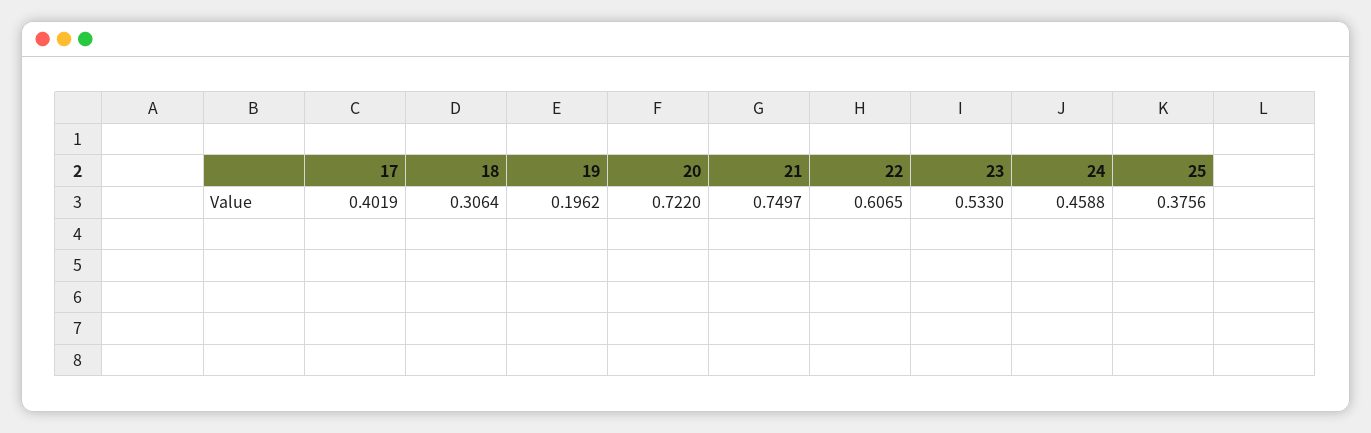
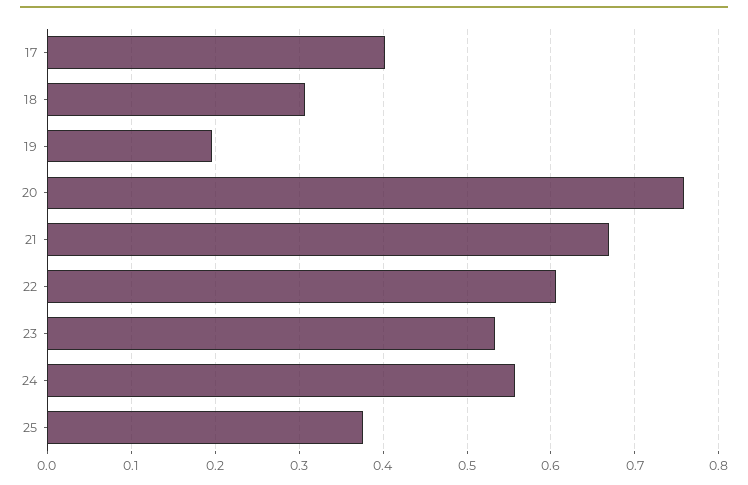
20: 0.722 -> 0.76
21: 0.7497 -> 0.67
24: 0.4588 -> 0.56

